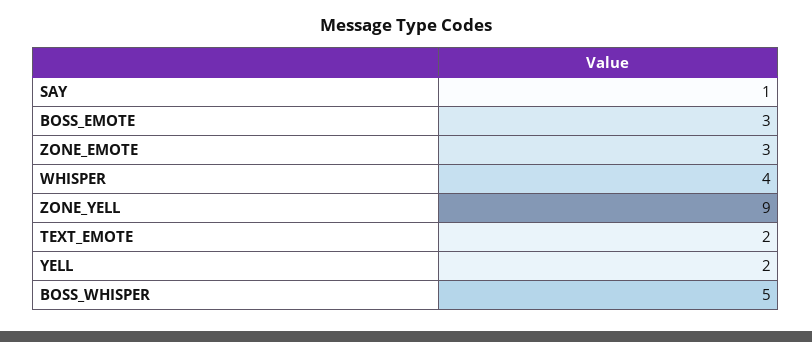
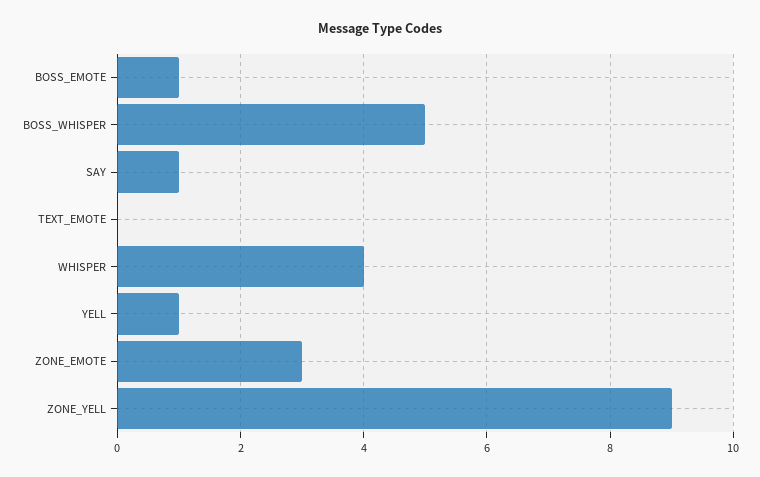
BOSS_EMOTE: 3 -> 1
TEXT_EMOTE: 2 -> 0
YELL: 2 -> 1

